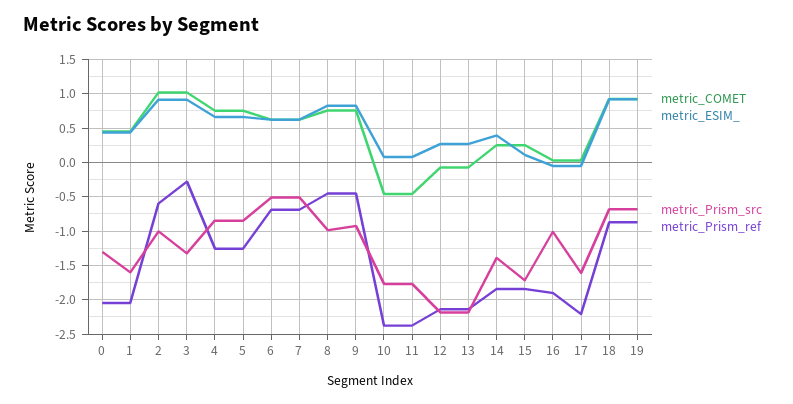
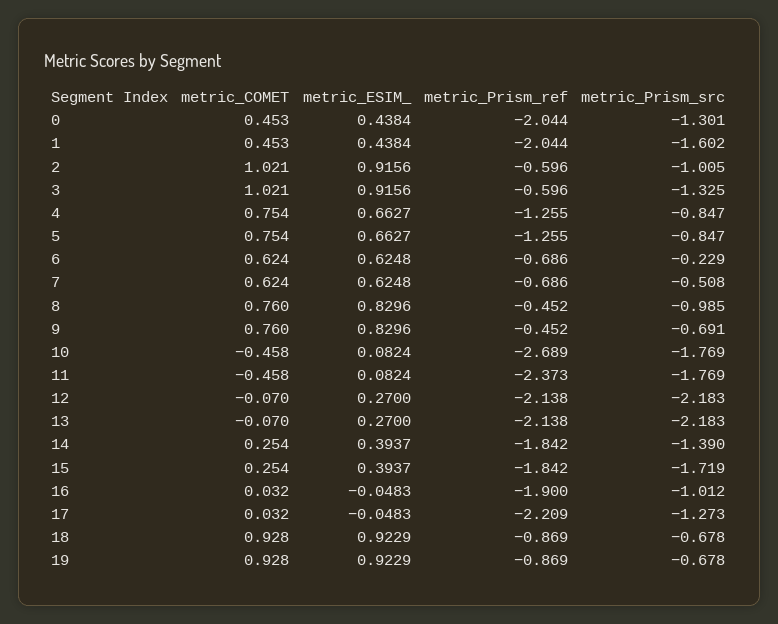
metric_Prism_ref, 3: -0.3 -> -0.596
metric_Prism_src, 6: -0.5 -> -0.229
metric_Prism_src, 9: -0.9 -> -0.691
metric_Prism_ref, 10: -2.4 -> -2.689
metric_ESIM_, 15: 0.1 -> 0.3937
metric_Prism_src, 17: -1.6 -> -1.273

